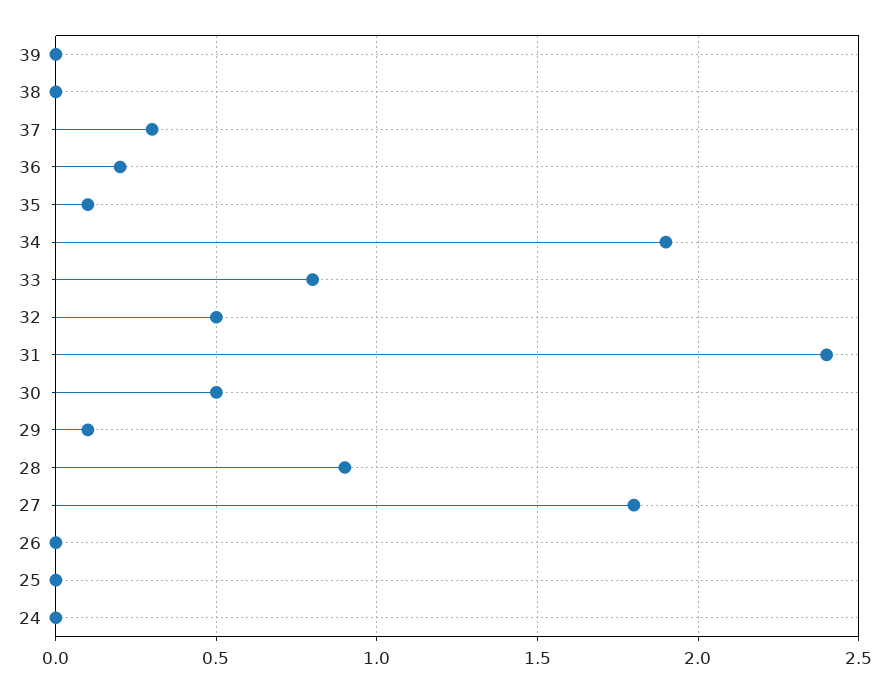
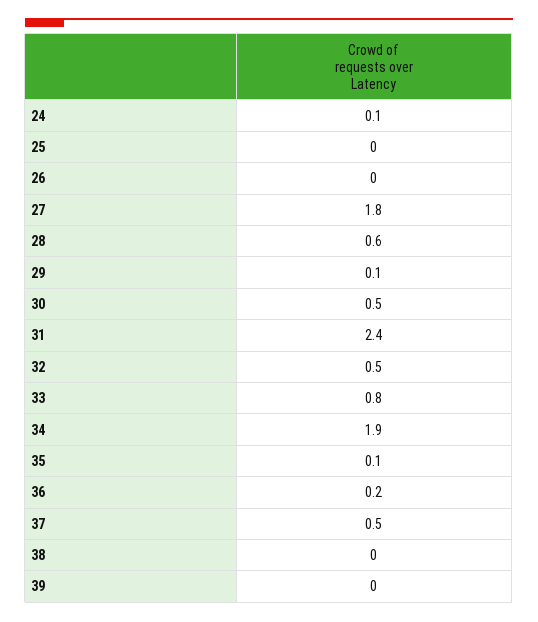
37: 0.3 -> 0.5
28: 0.9 -> 0.6
24: 0 -> 0.1

